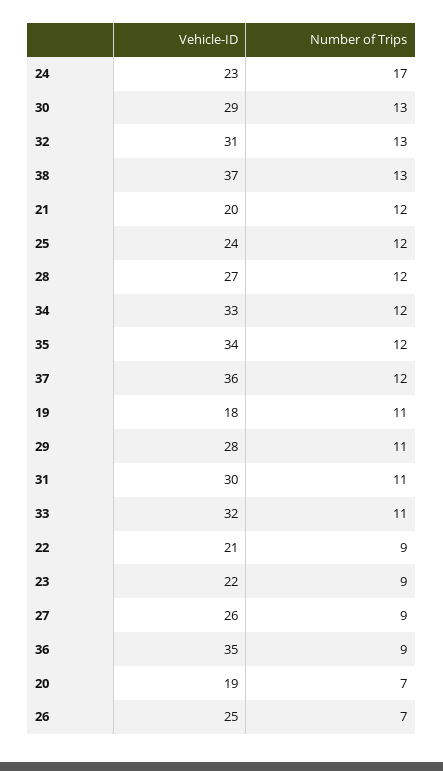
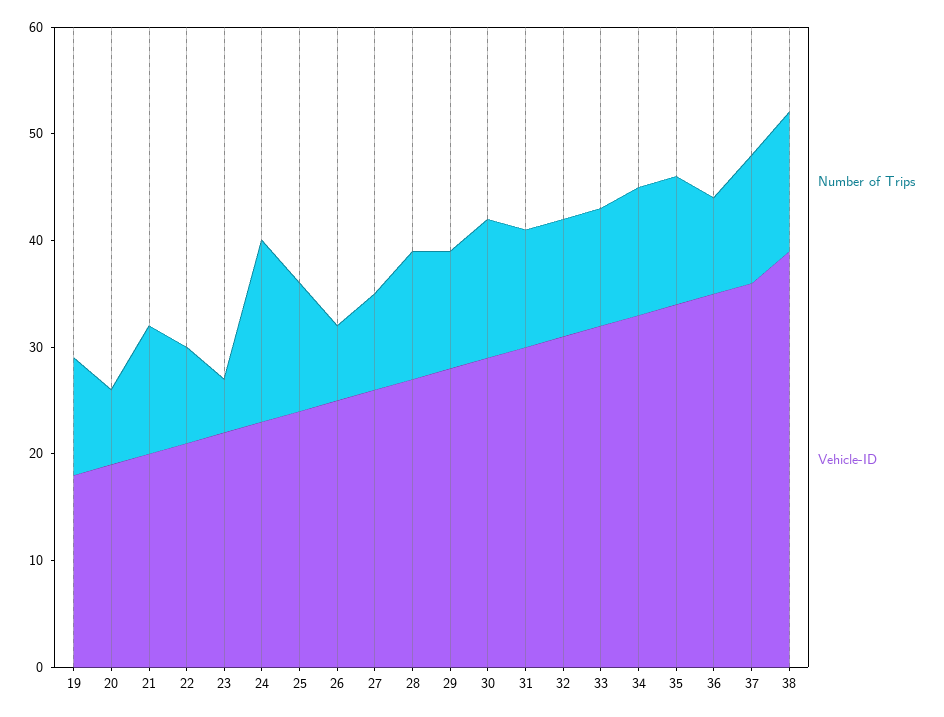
Number of Trips, 32: 13 -> 11
Vehicle-ID, 38: 37 -> 39
Number of Trips, 23: 9 -> 5

